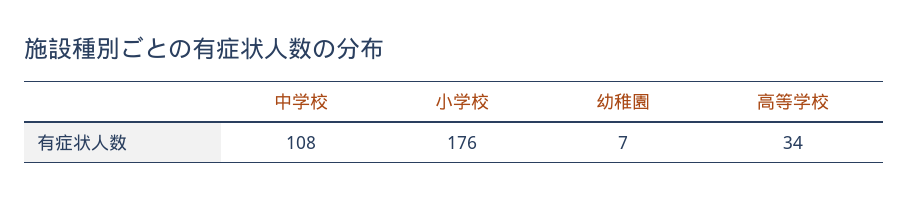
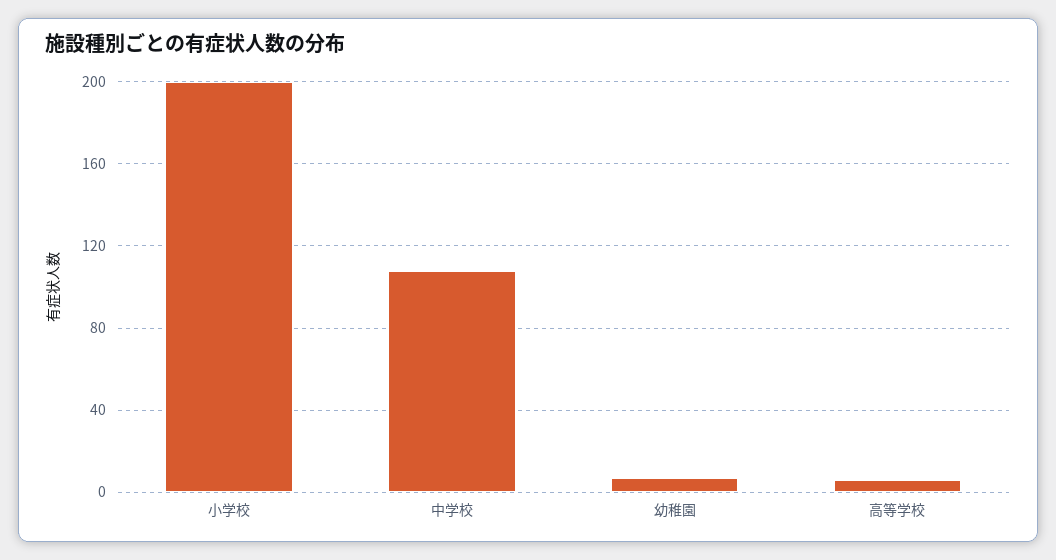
小学校: 176 -> 200
高等学校: 34 -> 5

